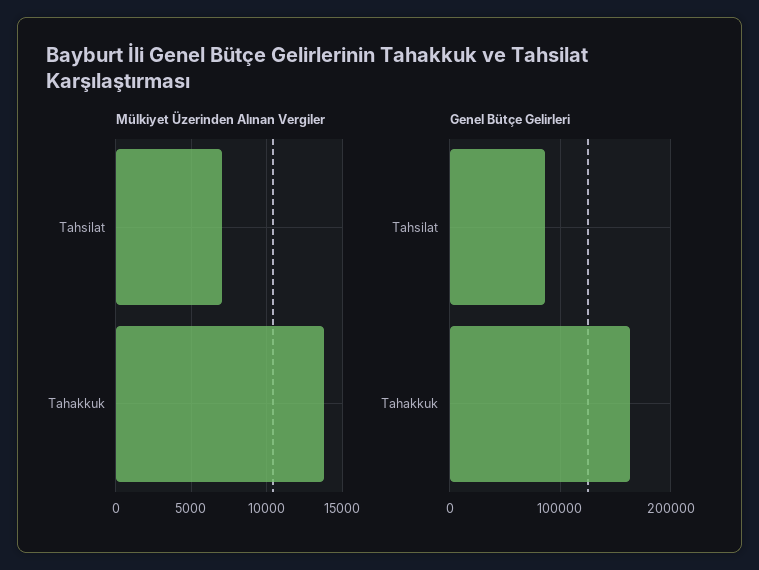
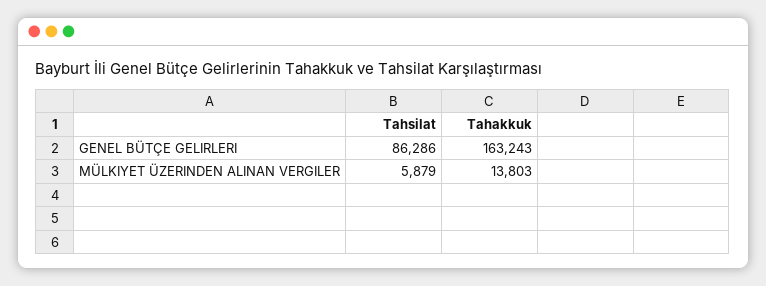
Mülkiyet Üzerinden Alınan Vergiler, Tahsilat: 7000 -> 5879

